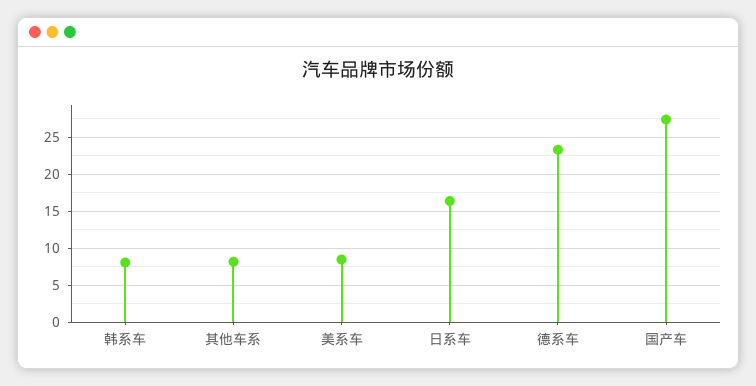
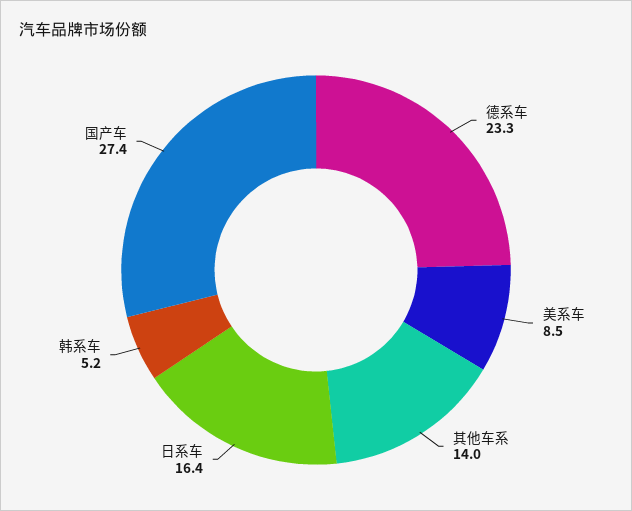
韩系车: 8 -> 5.2
其他车系: 8 -> 14

